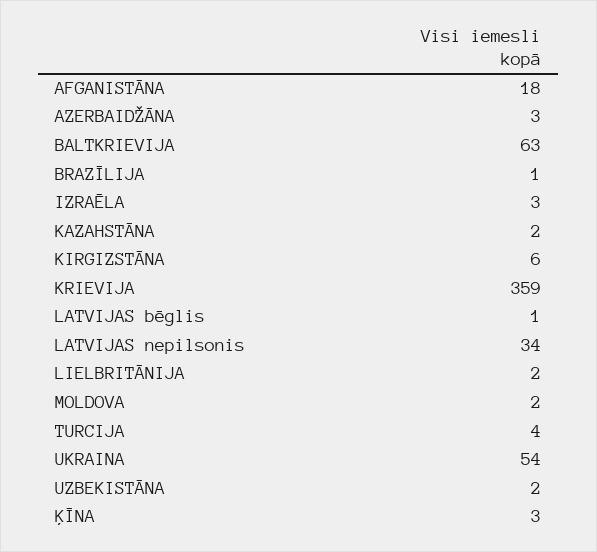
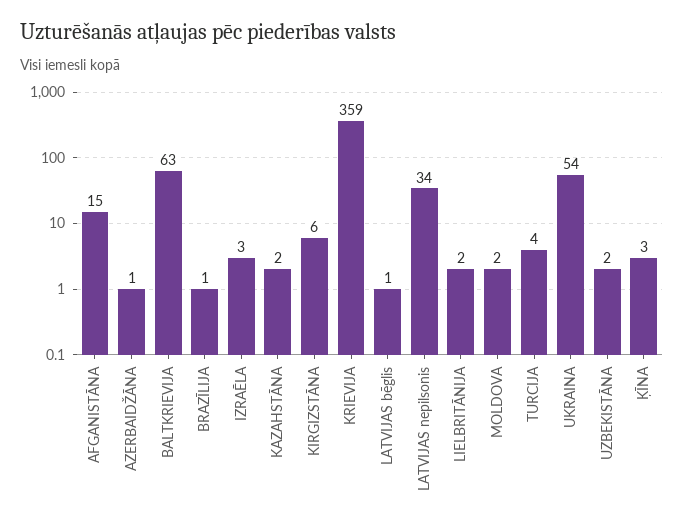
AFGANISTĀNA: 18 -> 15
AZERBAIDŽĀNA: 3 -> 1

